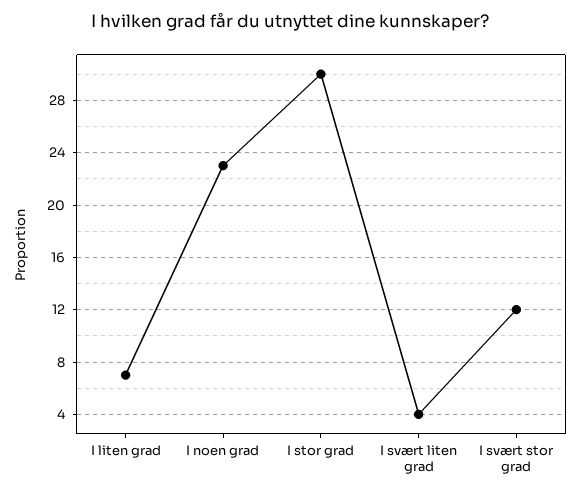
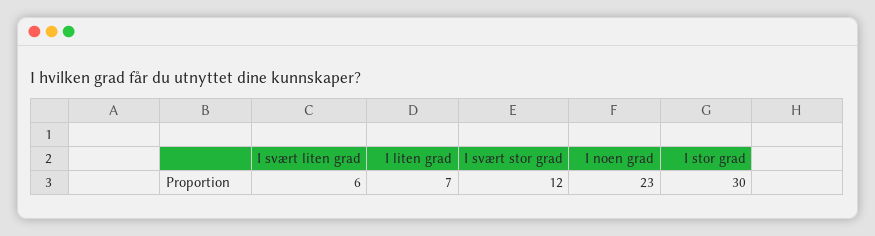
I svært liten grad: 4 -> 6

